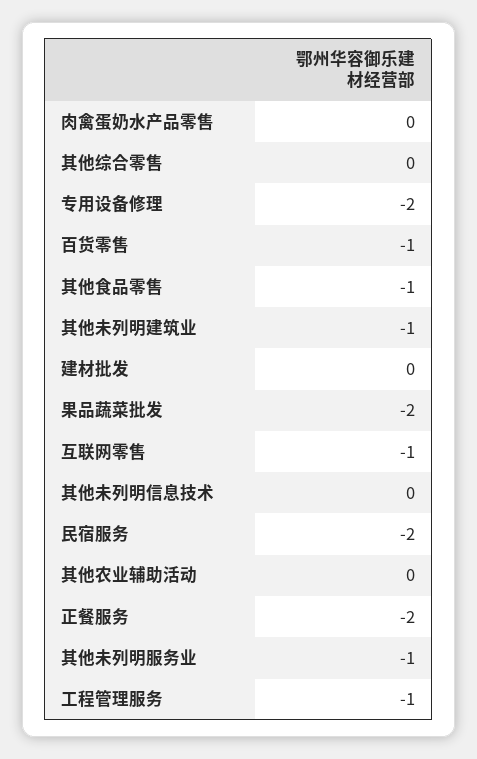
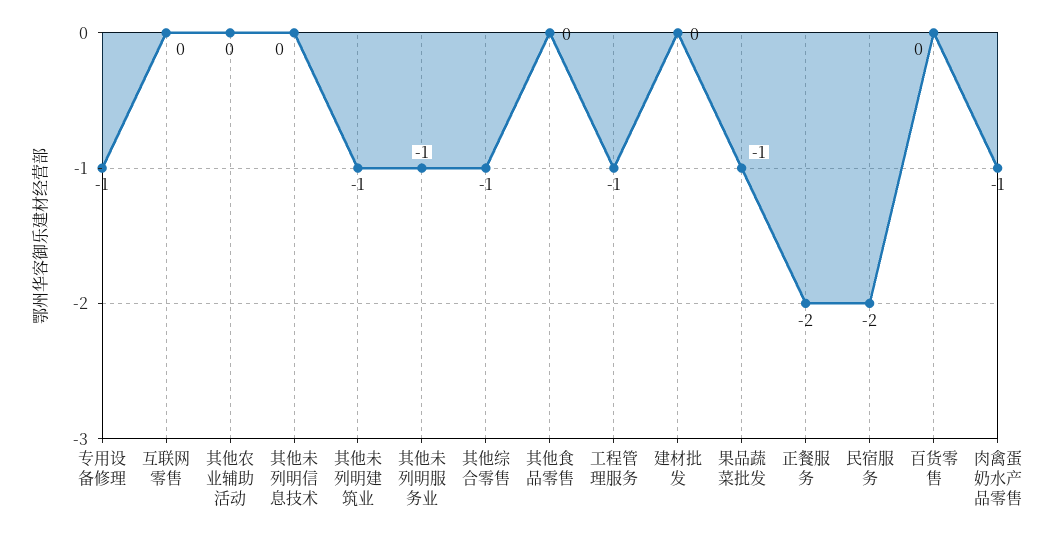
肉禽蛋奶水产品零售: 0 -> -1
其他综合零售: 0 -> -1
专用设备修理: -2 -> -1
百货零售: -1 -> 0
其他食品零售: -1 -> 0
果品蔬菜批发: -2 -> -1
互联网零售: -1 -> 0

